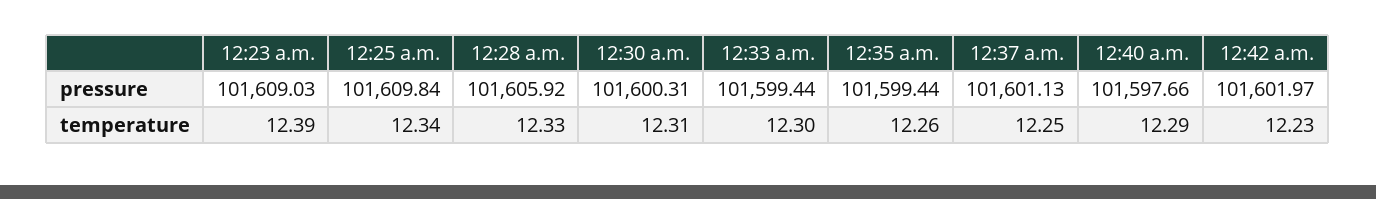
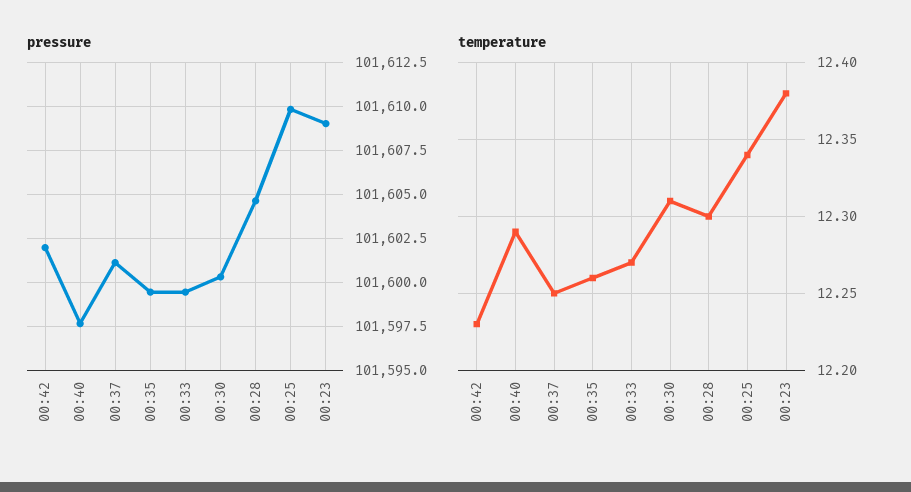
pressure, 12:28 a.m.: 101605.92 -> 101604.5
temperature, 12:23 a.m.: 12.39 -> 12.38
temperature, 12:28 a.m.: 12.33 -> 12.3
temperature, 12:33 a.m.: 12.3 -> 12.27

